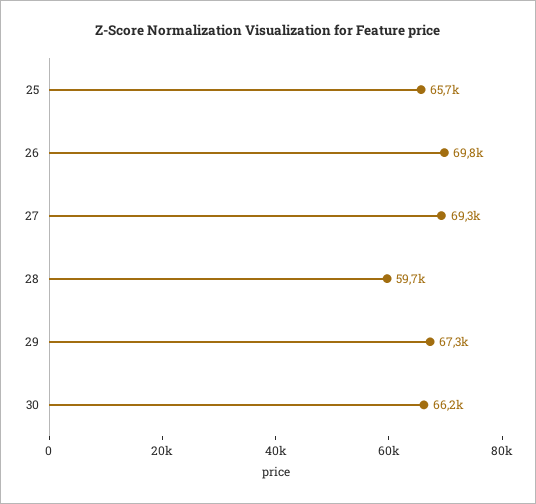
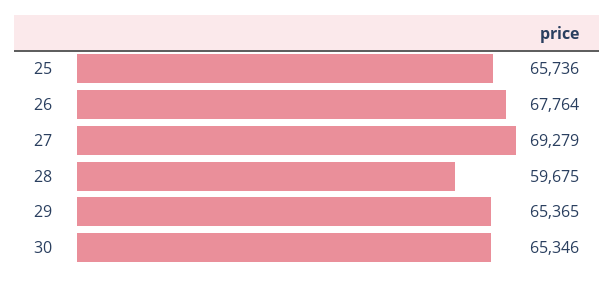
26: 69800 -> 67764
29: 67300 -> 65365
30: 66200 -> 65346

